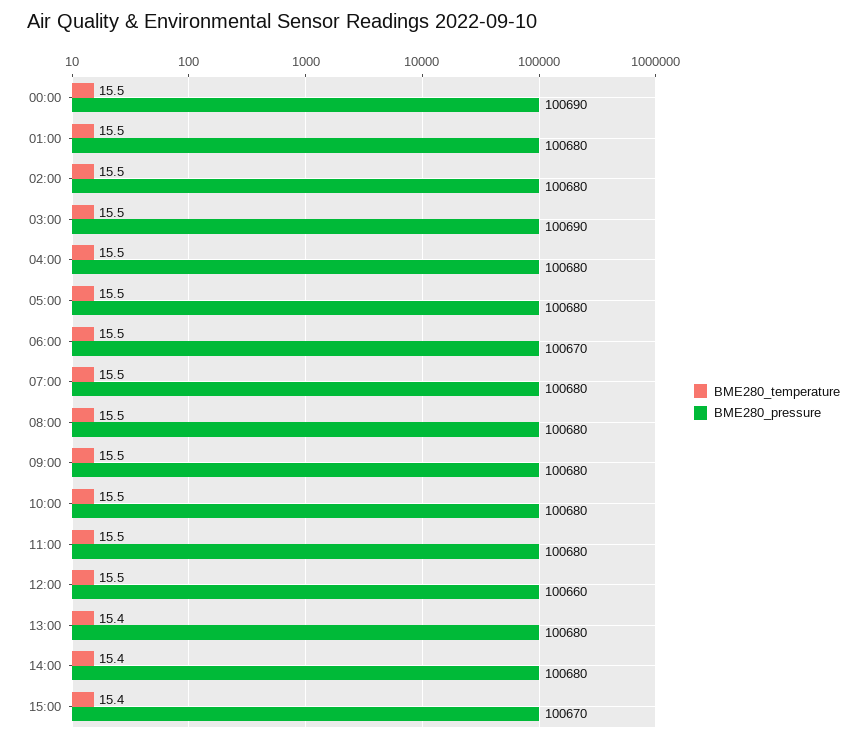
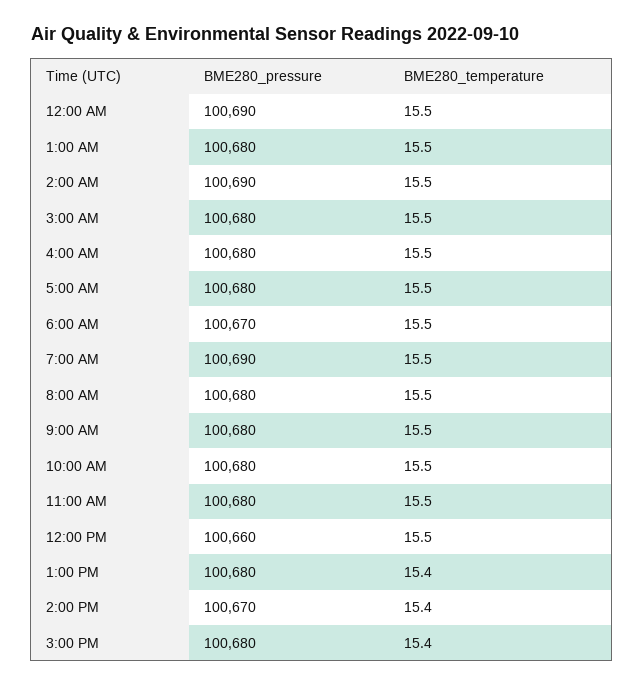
BME280_pressure, 02:00: 100680 -> 100690
BME280_pressure, 03:00: 100690 -> 100680
BME280_pressure, 07:00: 100680 -> 100690
BME280_pressure, 14:00: 100680 -> 100670
BME280_pressure, 15:00: 100670 -> 100680

